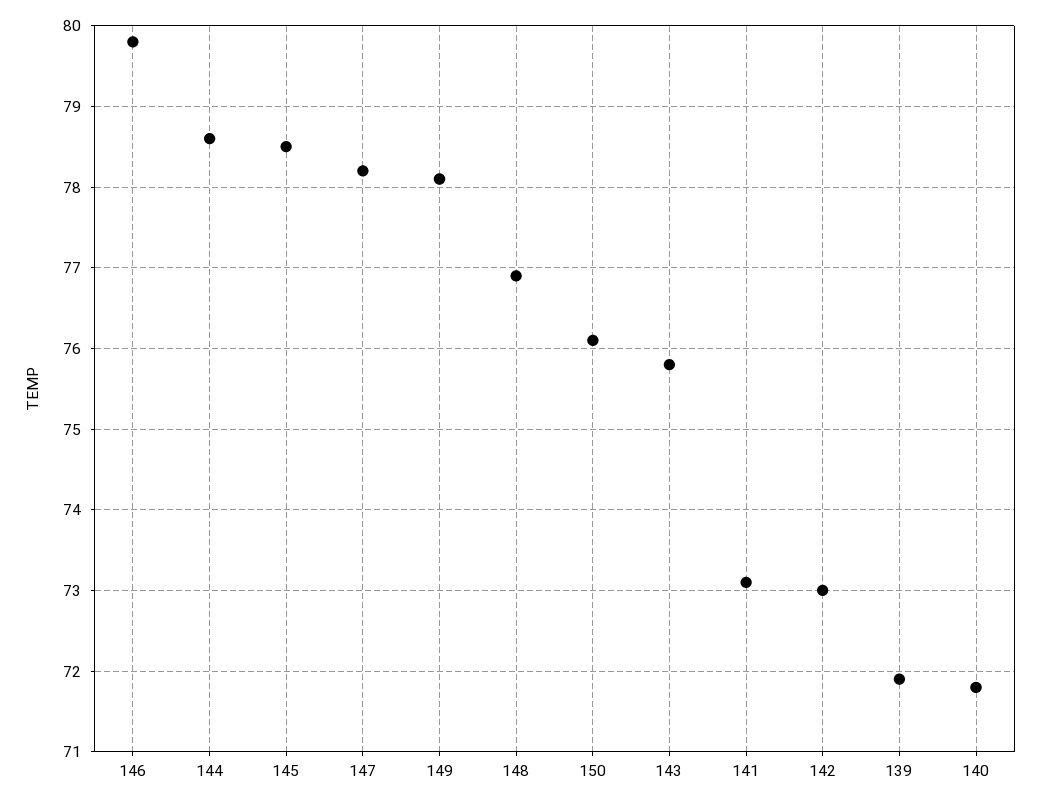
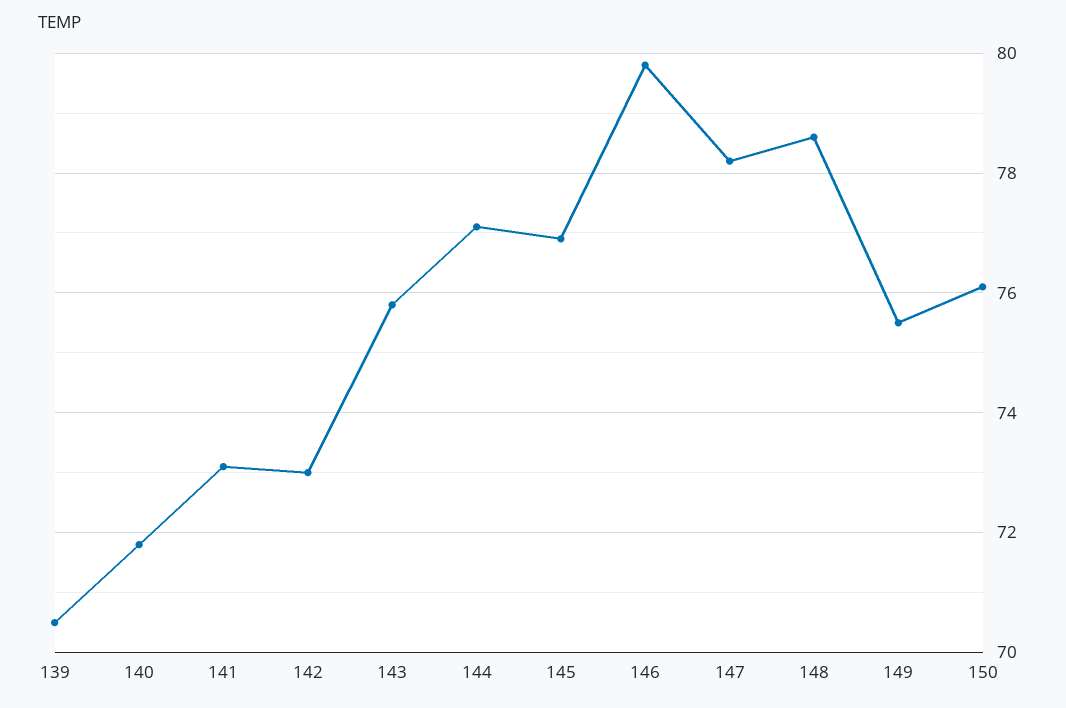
144: 78.6 -> 77
145: 78.5 -> 77
149: 78.1 -> 75.5
148: 76.9 -> 78.5
139: 71.9 -> 70.5

